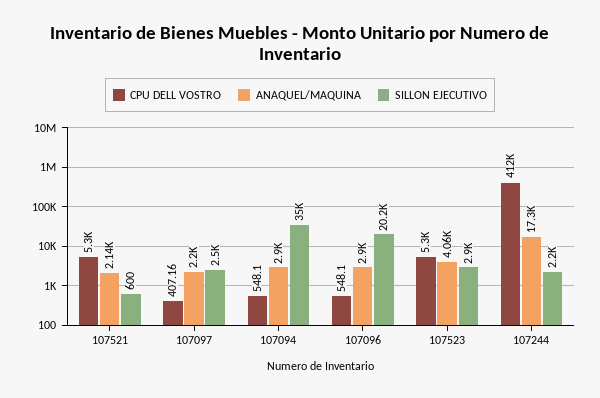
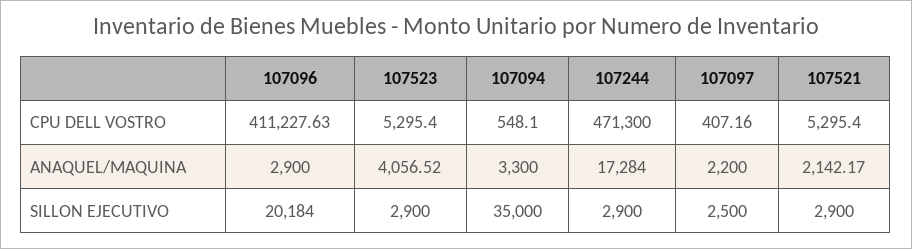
SILLON EJECUTIVO, 107521: 600 -> 2900
ANAQUEL/MAQUINA, 107094: 2900 -> 3300
CPU DELL VOSTRO, 107096: 548.1 -> 411227.63
CPU DELL VOSTRO, 107244: 412000 -> 471300
SILLON EJECUTIVO, 107244: 2200 -> 2900

